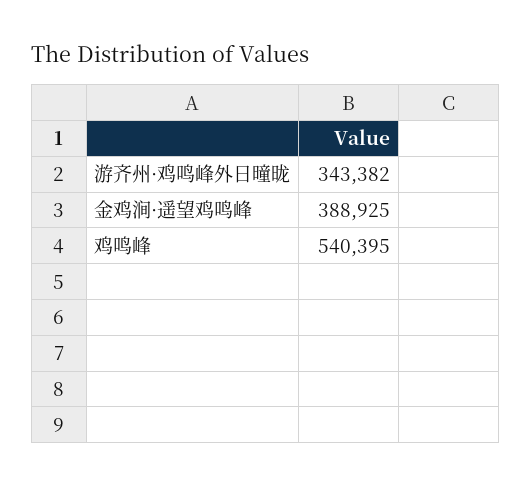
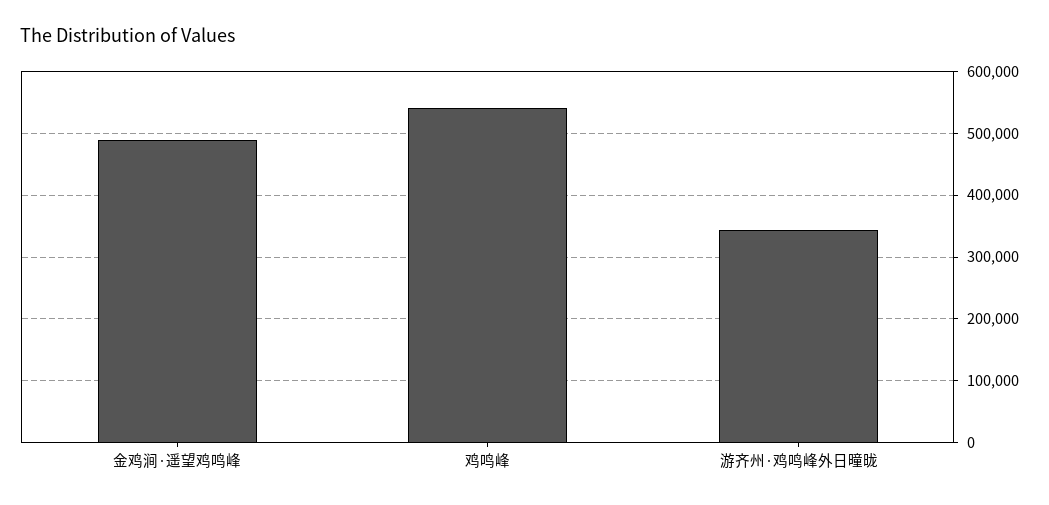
金鸡涧·遥望鸡鸣峰: 388925 -> 490000

